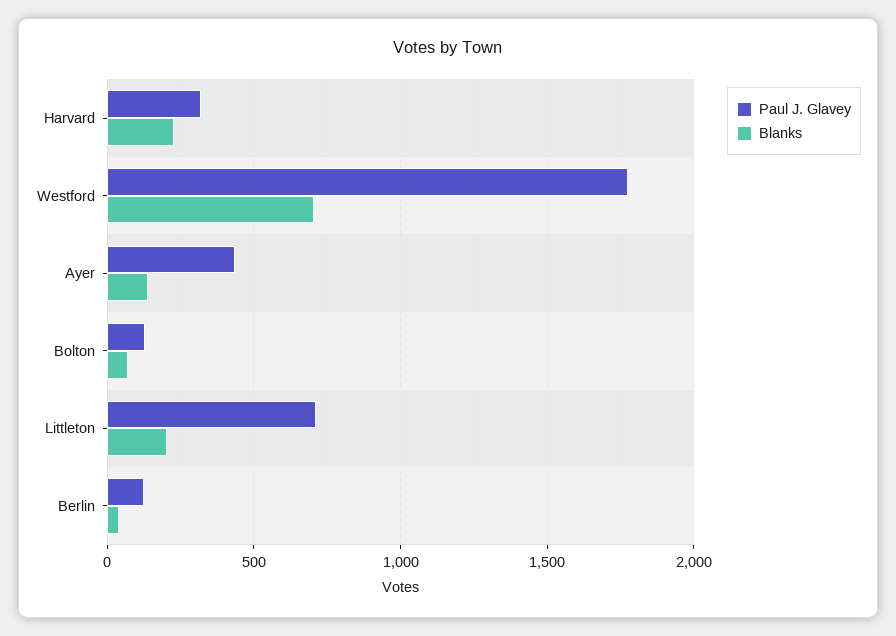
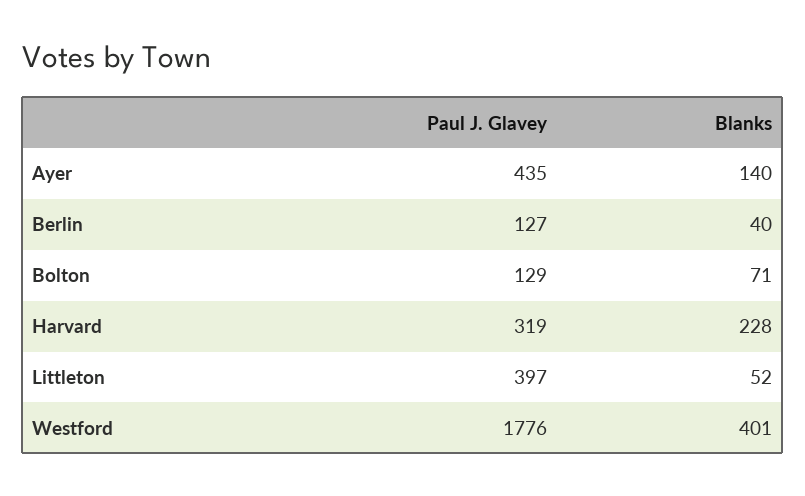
Blanks, Westford: 700 -> 401
Paul J. Glavey, Littleton: 700 -> 397
Blanks, Littleton: 200 -> 52

